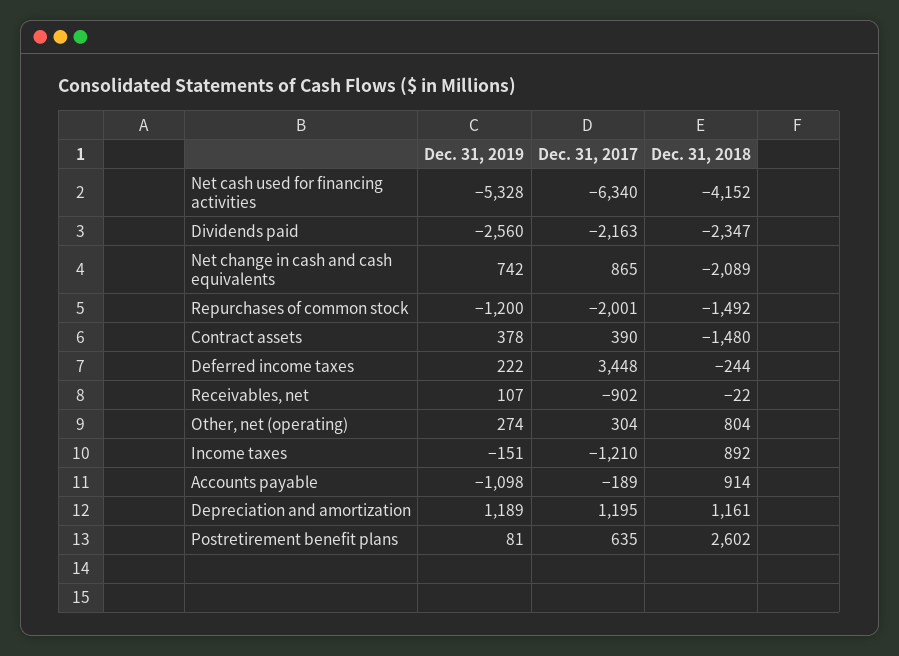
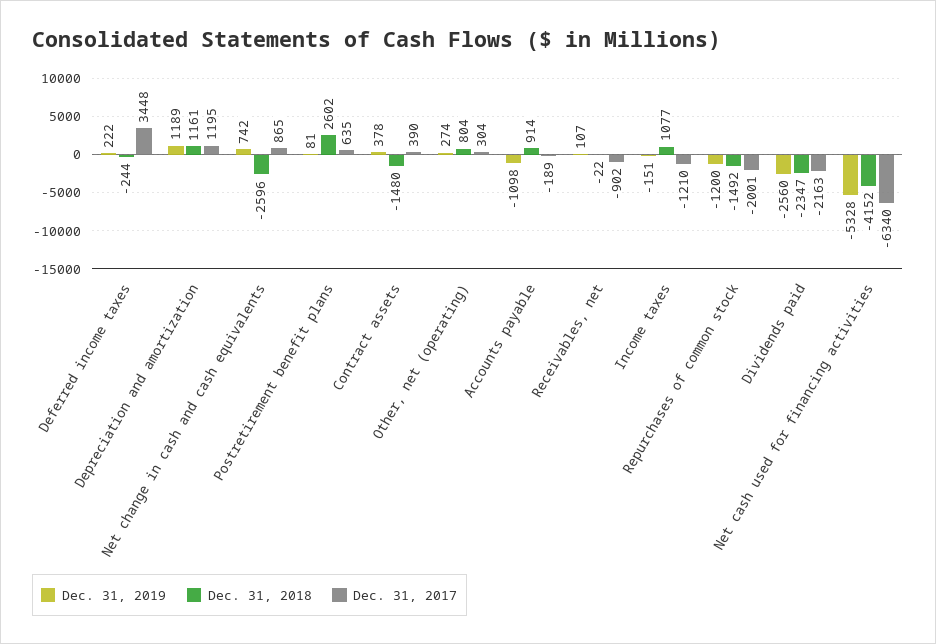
Dec. 31, 2018, Net change in cash and cash equivalents: -2089 -> -2596
Dec. 31, 2018, Income taxes: 892 -> 1077

